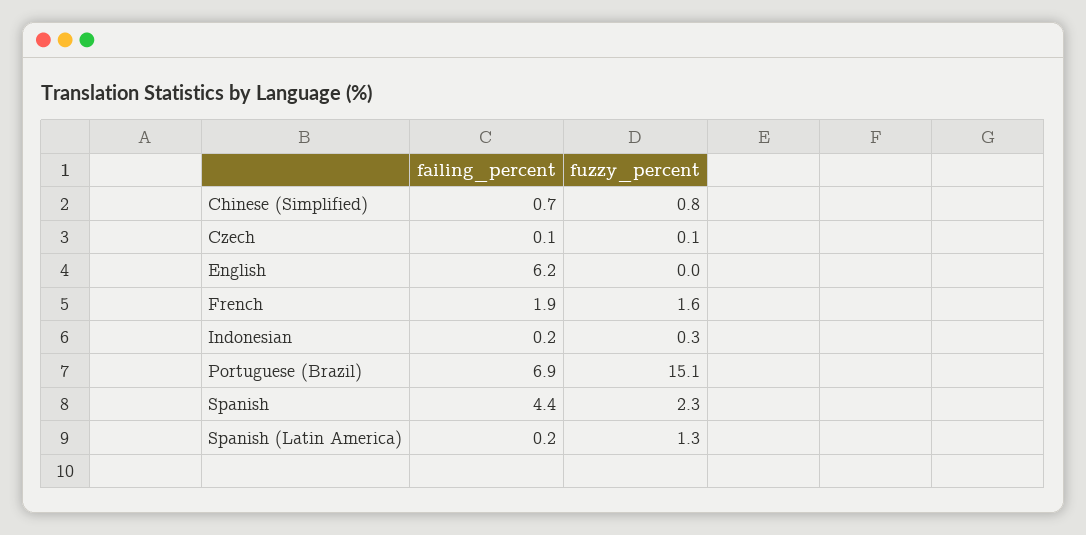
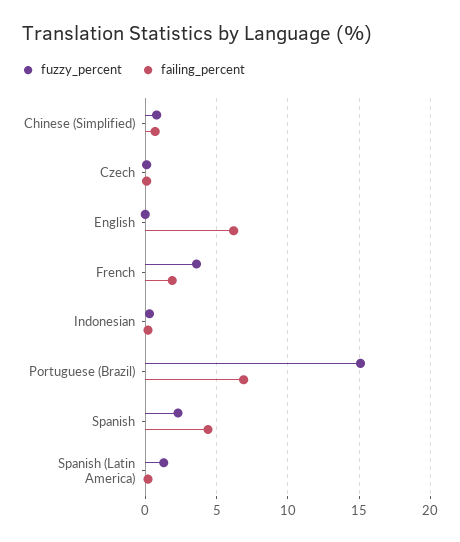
fuzzy_percent, French: 1.6 -> 3.5

